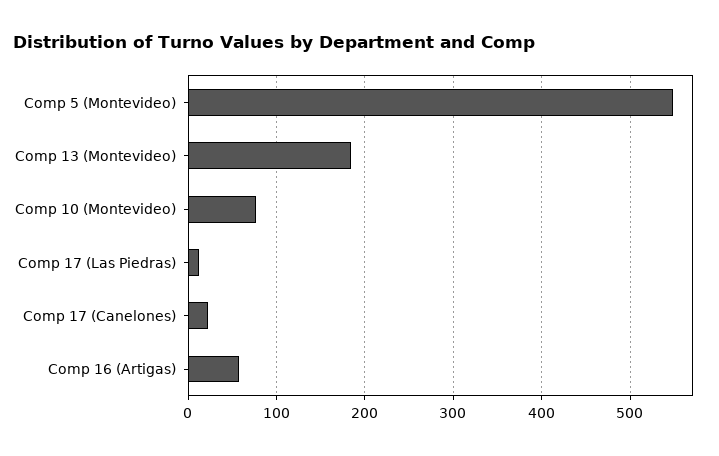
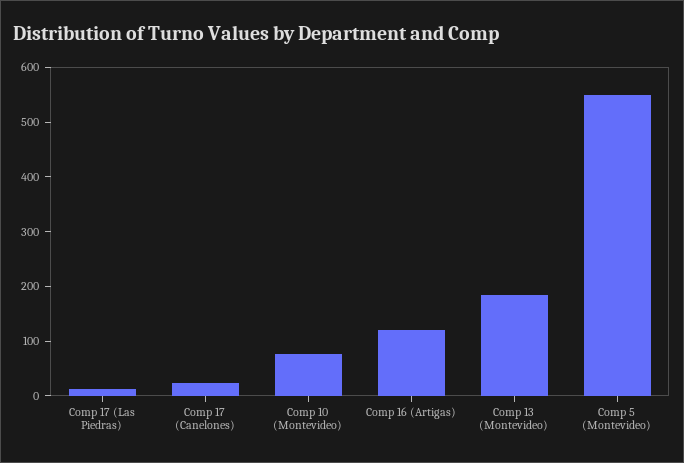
Comp 16 (Artigas): 60 -> 120

